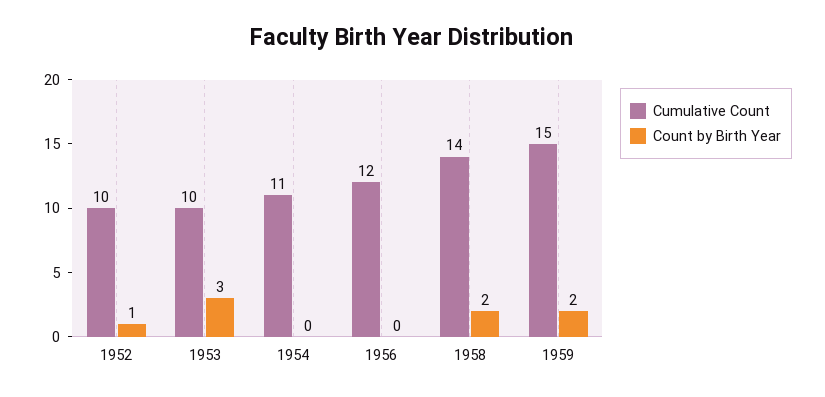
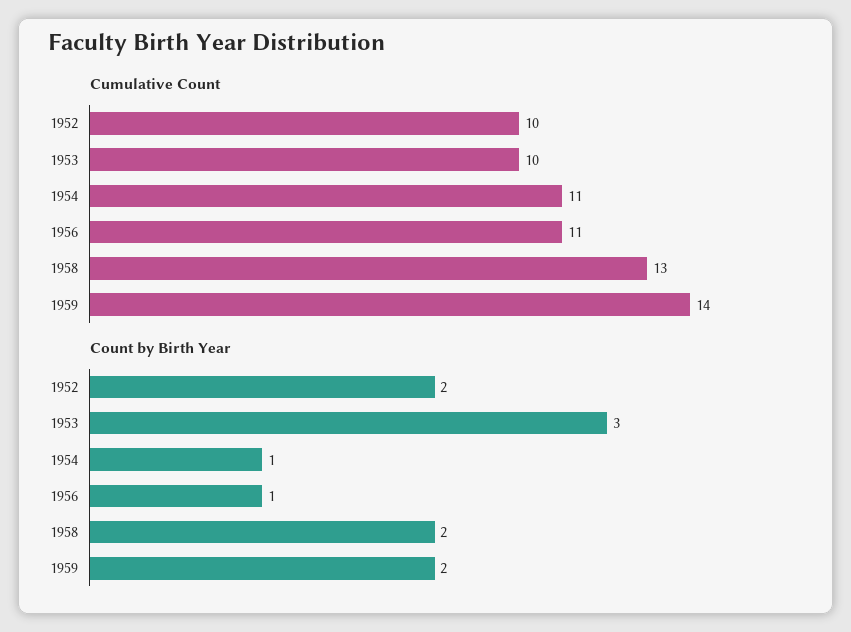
Count by Birth Year, 1952: 1 -> 2
Count by Birth Year, 1954: 0 -> 1
Cumulative Count, 1956: 12 -> 11
Count by Birth Year, 1956: 0 -> 1
Cumulative Count, 1958: 14 -> 13
Cumulative Count, 1959: 15 -> 14

